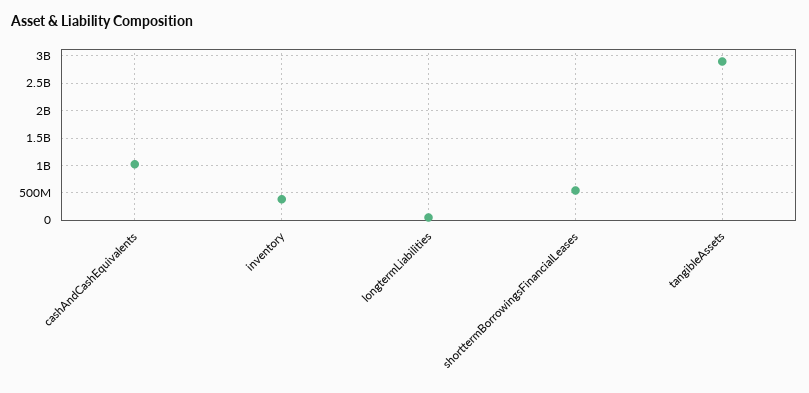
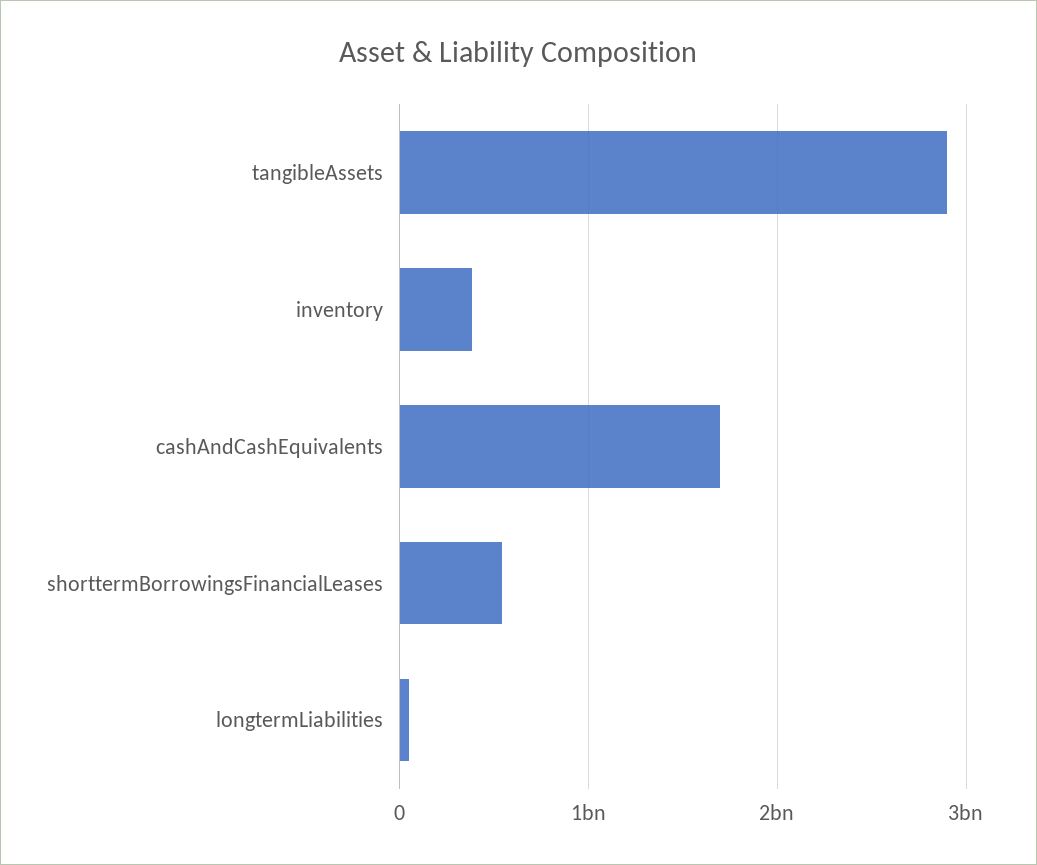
cashAndCashEquivalents: 1000000000 -> 1700000000

